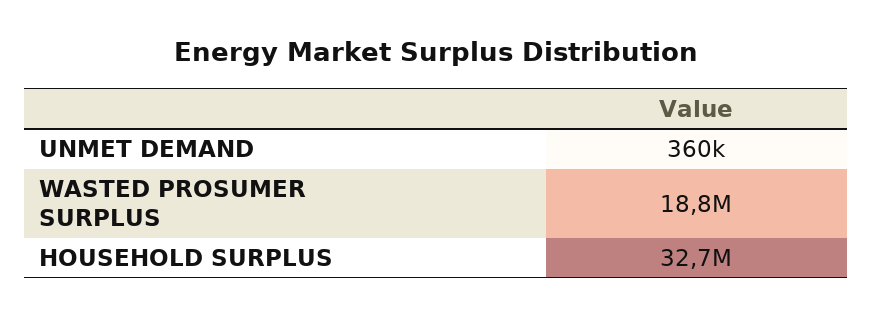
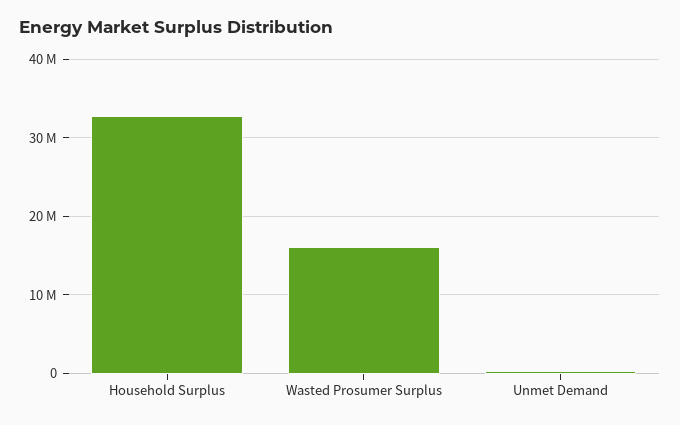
WASTED PROSUMER SURPLUS: 18800000 -> 16000000

